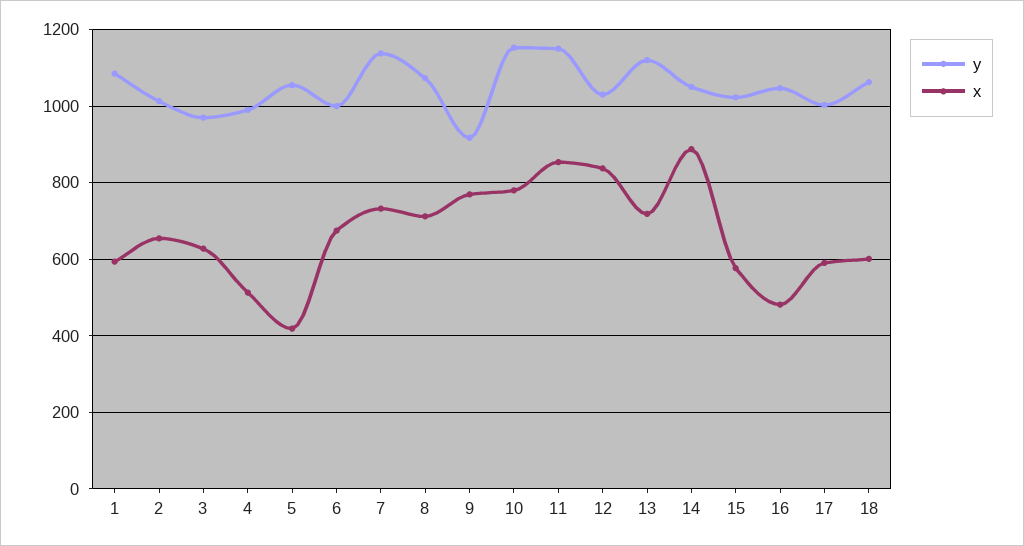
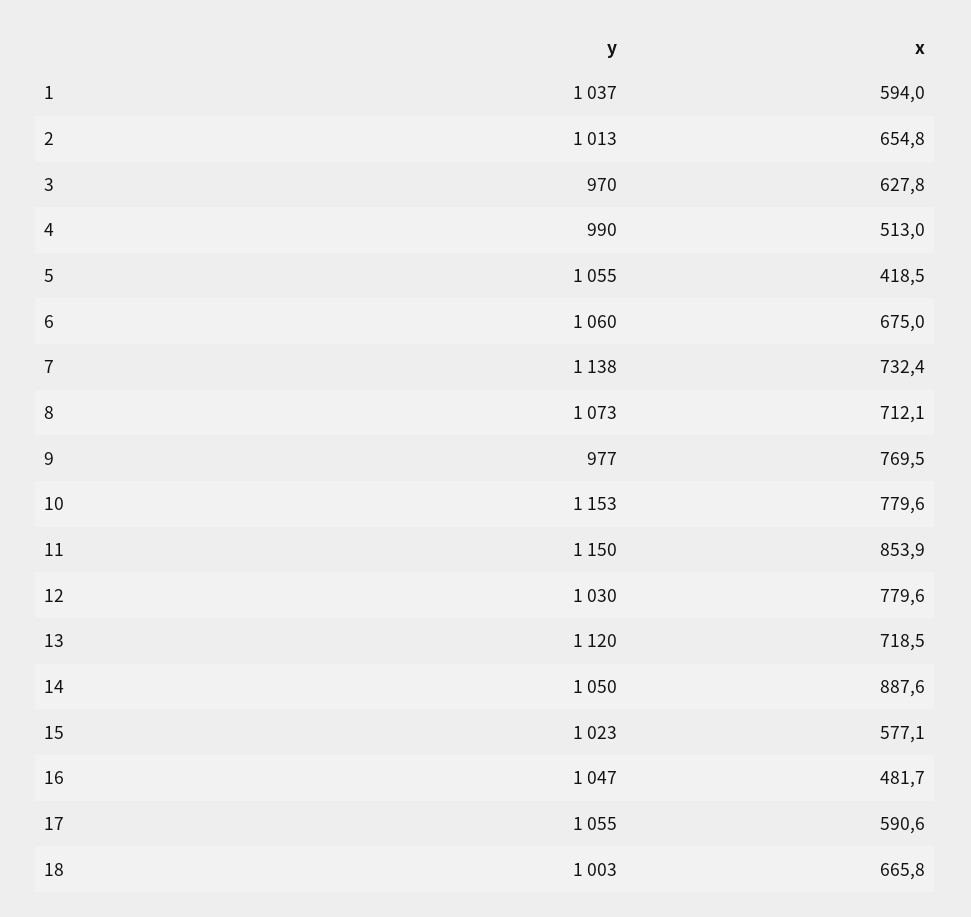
y, 1: 1080 -> 1037
y, 6: 1000 -> 1060
y, 9: 920 -> 977
x, 12: 840 -> 779.6
y, 17: 1000 -> 1055
y, 18: 1060 -> 1003
x, 18: 600 -> 665.8

